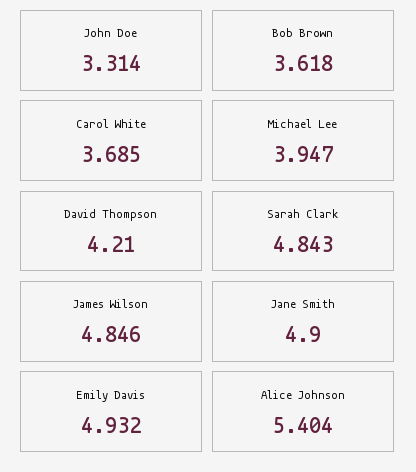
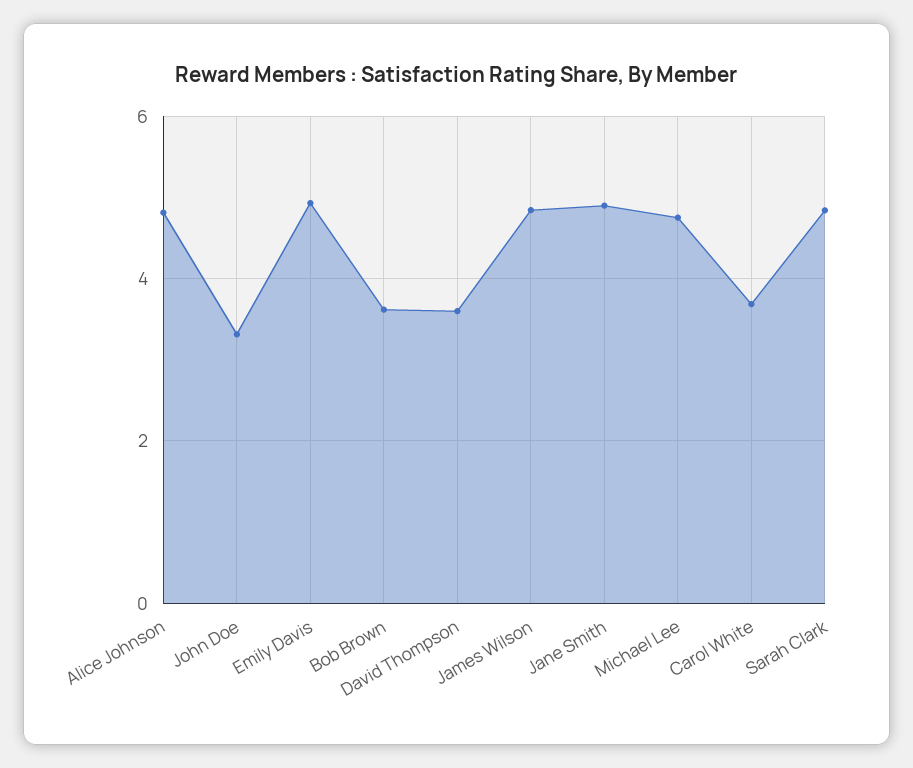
Michael Lee: 3.947 -> 4.8
David Thompson: 4.21 -> 3.6
Alice Johnson: 5.404 -> 4.8

